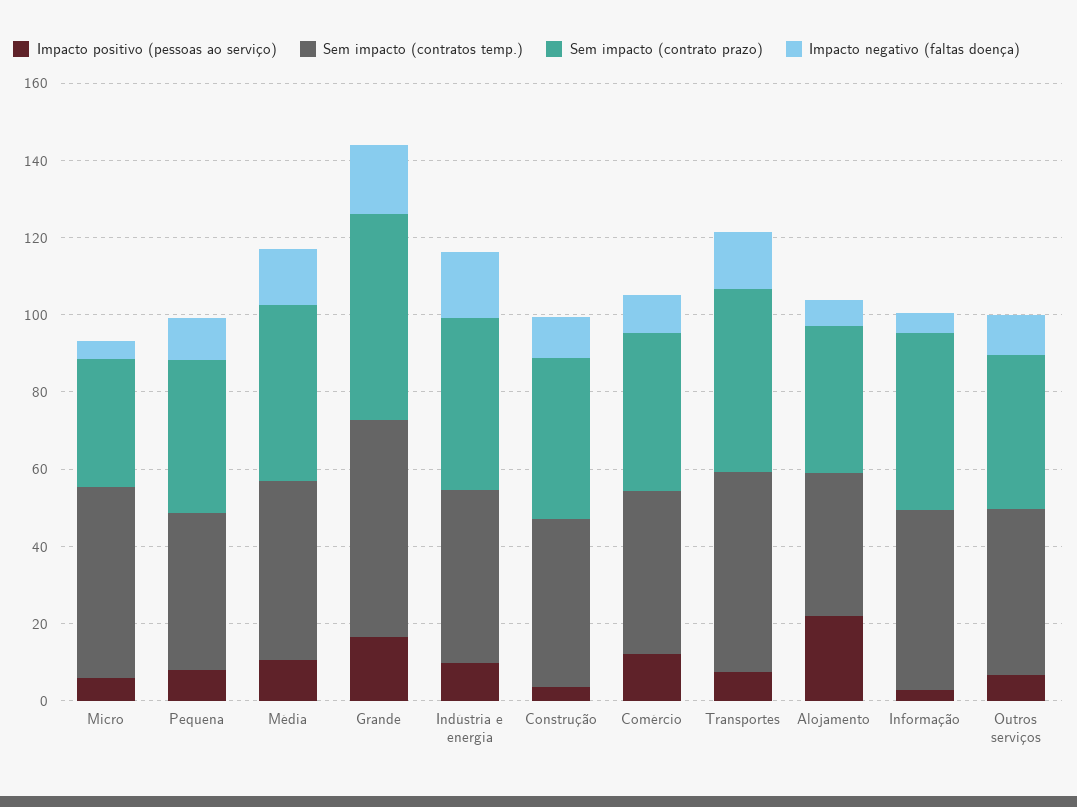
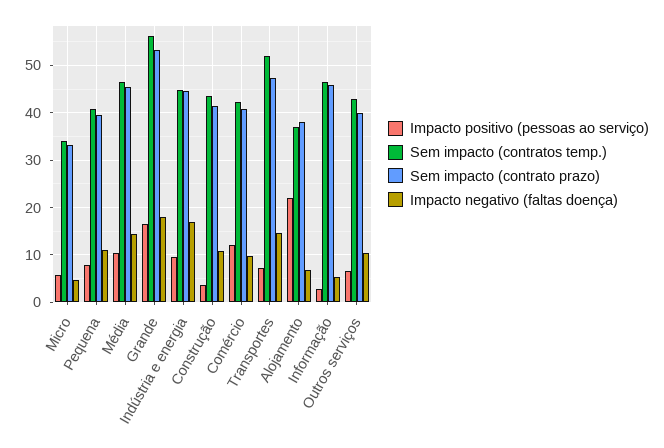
Sem impacto (contratos temp.), Micro: 50 -> 34

